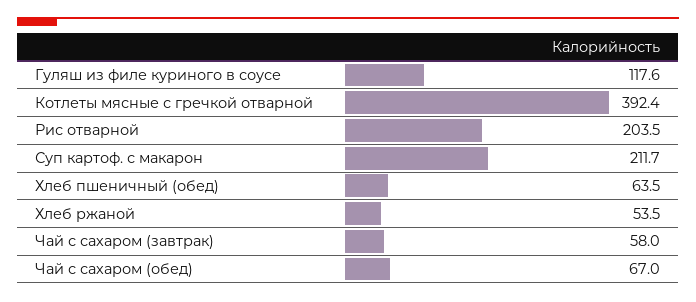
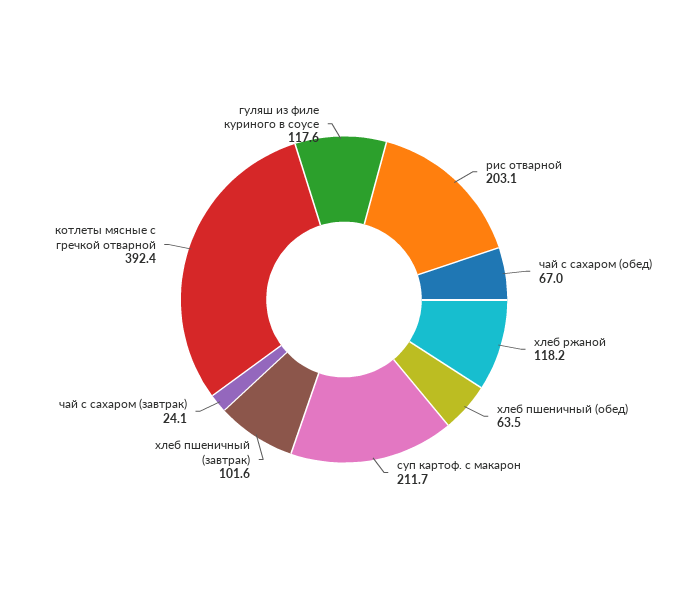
Рис отварной: 203.5 -> 203.1
Хлеб ржаной: 53.5 -> 118.2
Чай с сахаром (завтрак): 58 -> 24.1
хлеб пшеничный (завтрак): none -> 101.6

